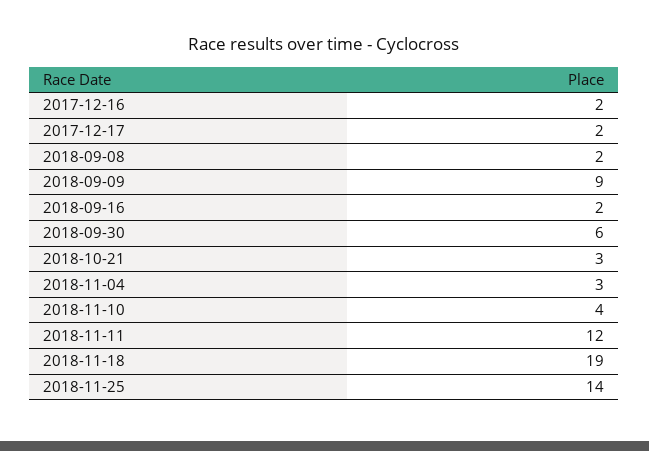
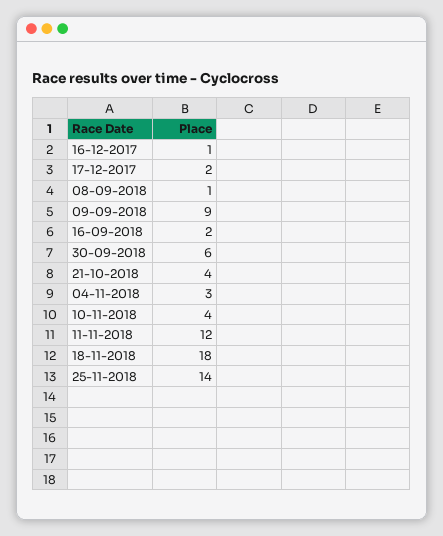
2017-12-16: 2 -> 1
2018-09-08: 2 -> 1
2018-10-21: 3 -> 4
2018-11-18: 19 -> 18

